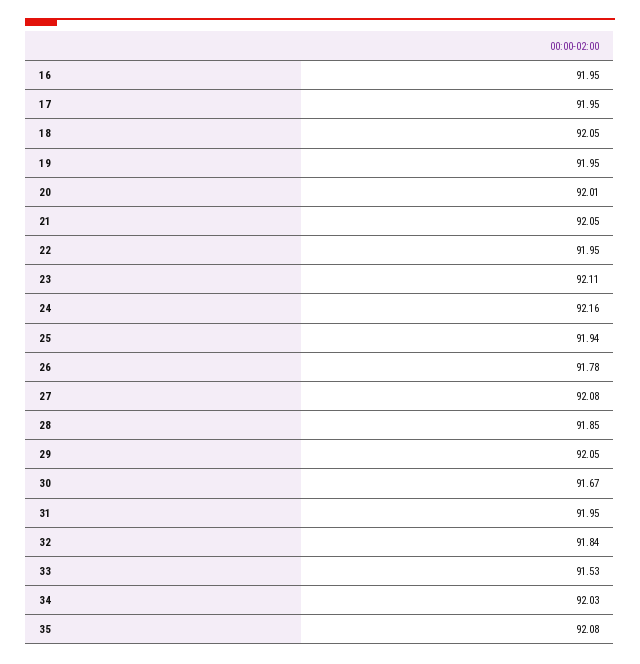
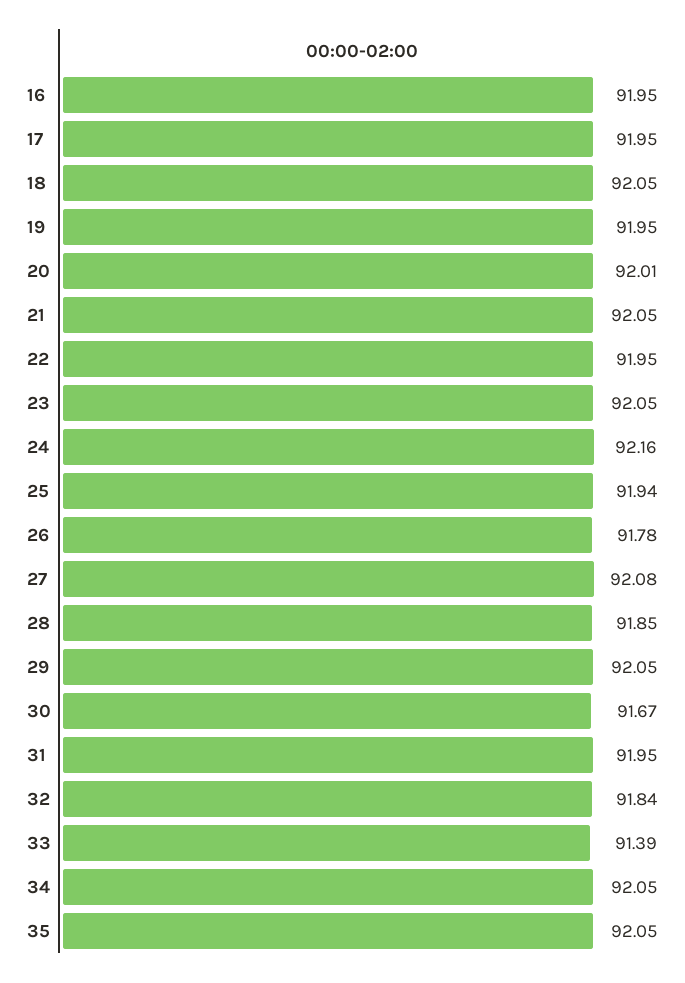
23: 92.11 -> 92.05
33: 91.53 -> 91.39
34: 92.03 -> 92.05
35: 92.08 -> 92.05

